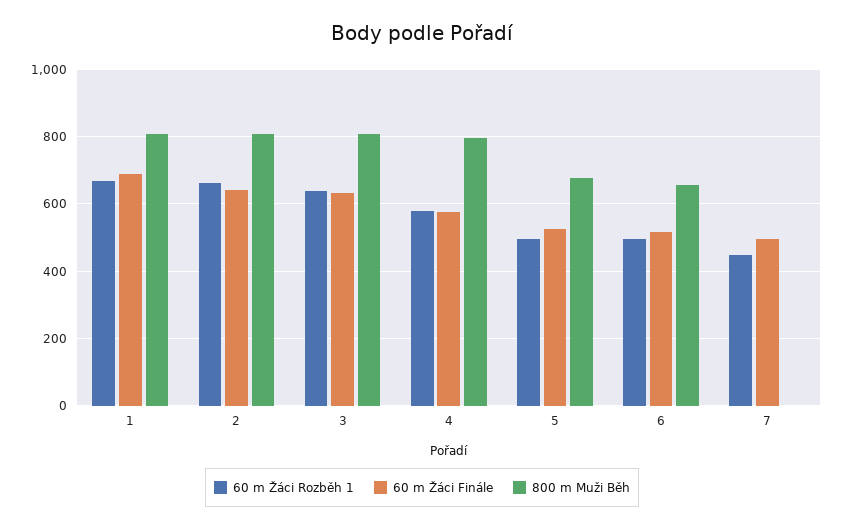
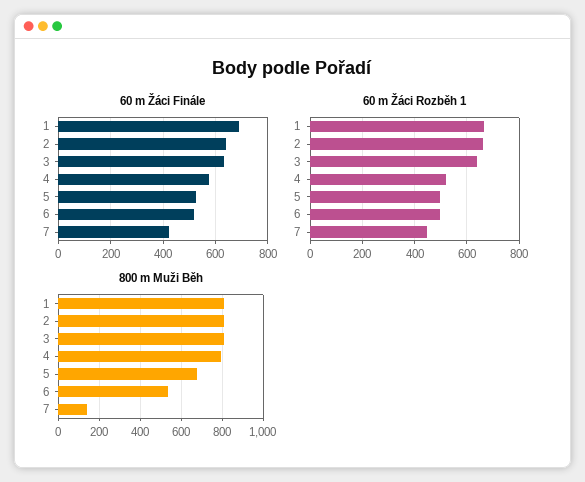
60 m Žáci Rozběh 1, 4: 580 -> 525
800 m Muži Běh, 6: 660 -> 550
60 m Žáci Finále, 7: 500 -> 425
800 m Muži Běh, 7: 0 -> 150

